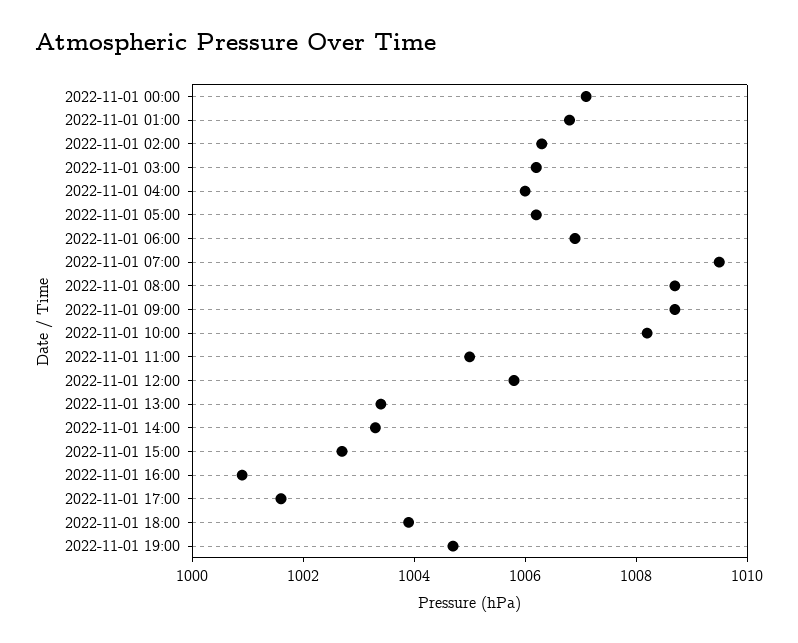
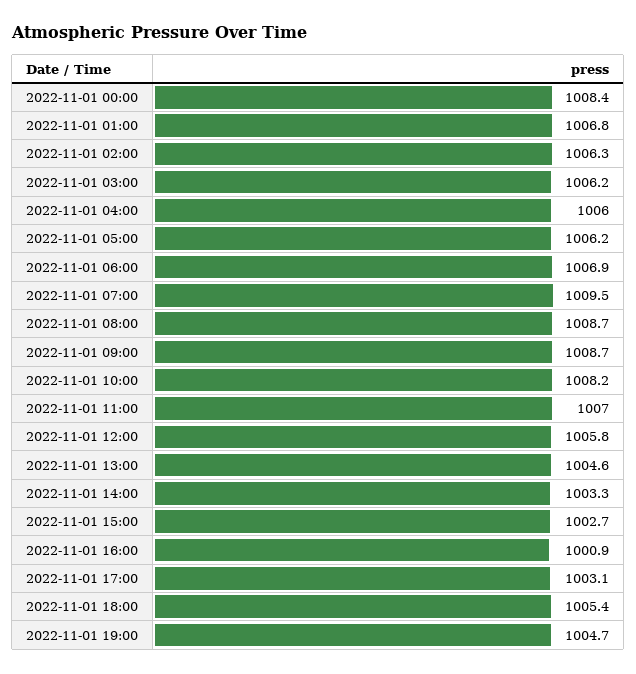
2022-11-01 00:00: 1007 -> 1008.4
2022-11-01 11:00: 1005 -> 1007
2022-11-01 13:00: 1003.5 -> 1004.6
2022-11-01 17:00: 1001.5 -> 1003.1
2022-11-01 18:00: 1004 -> 1005.4

